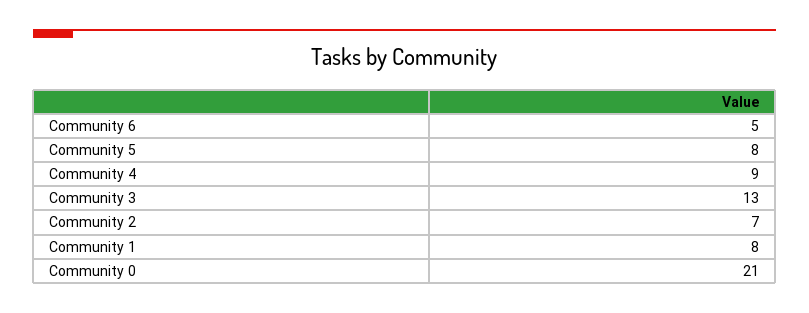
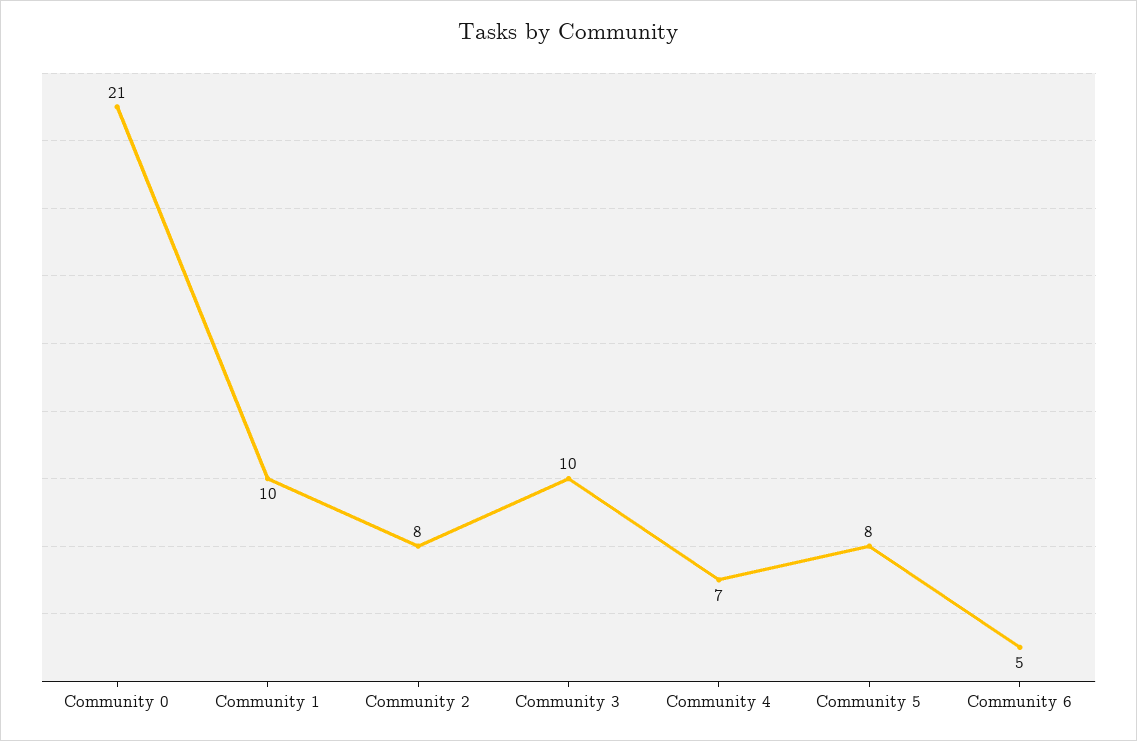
Community 4: 9 -> 7
Community 3: 13 -> 10
Community 2: 7 -> 8
Community 1: 8 -> 10

